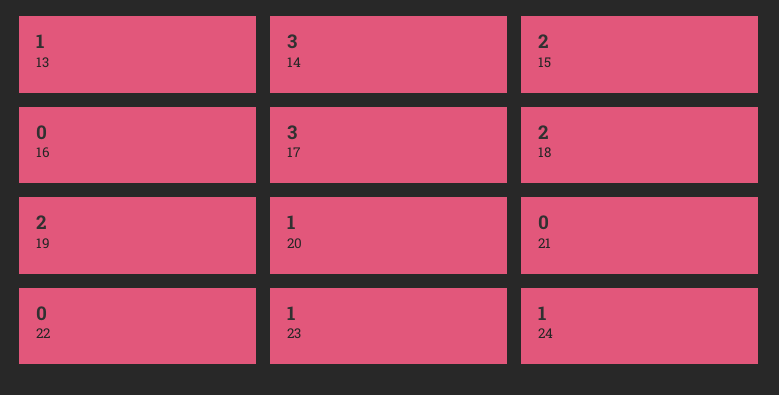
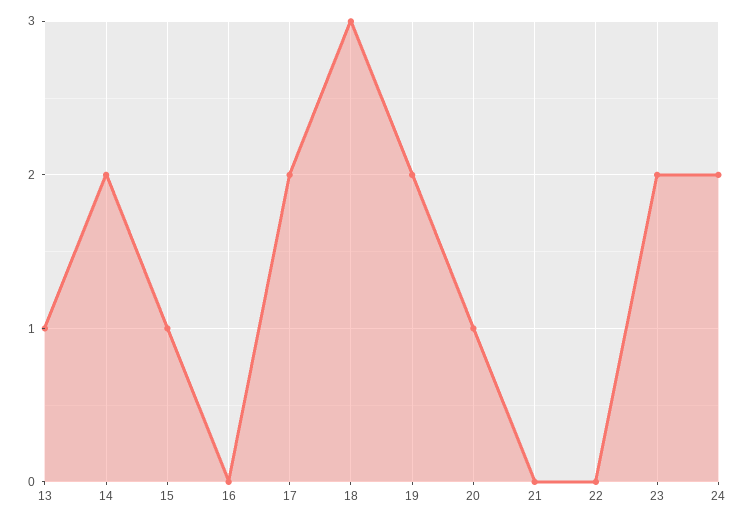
14: 3 -> 2
15: 2 -> 1
17: 3 -> 2
18: 2 -> 3
23: 1 -> 2
24: 1 -> 2

